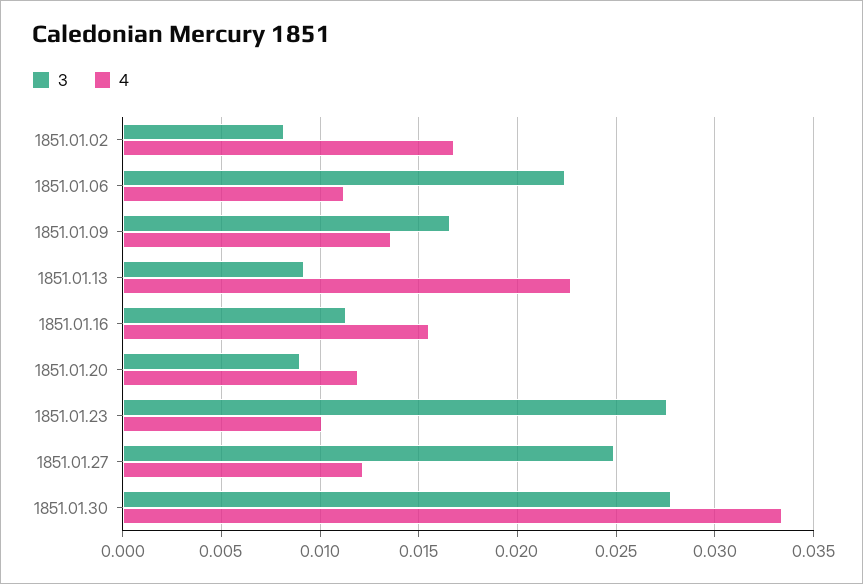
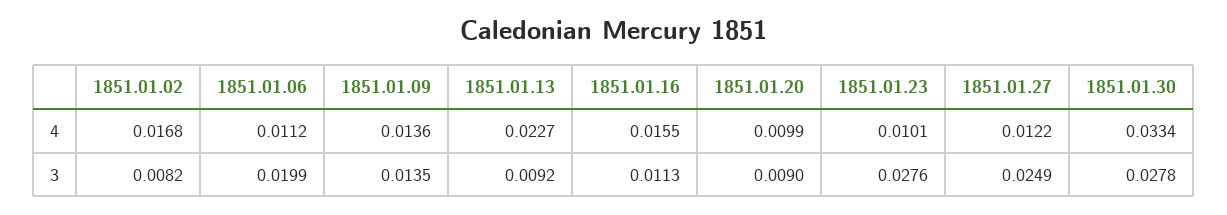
3, 1851.01.06: 0.0225 -> 0.0199
3, 1851.01.09: 0.0165 -> 0.0135
4, 1851.01.20: 0.012 -> 0.0099

